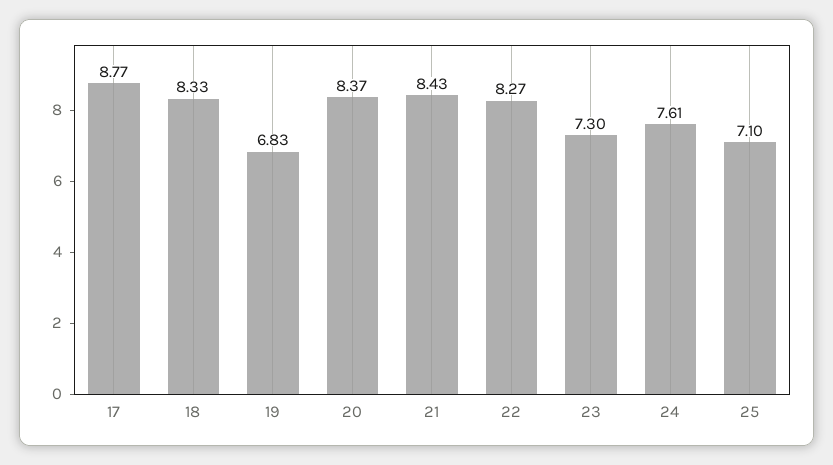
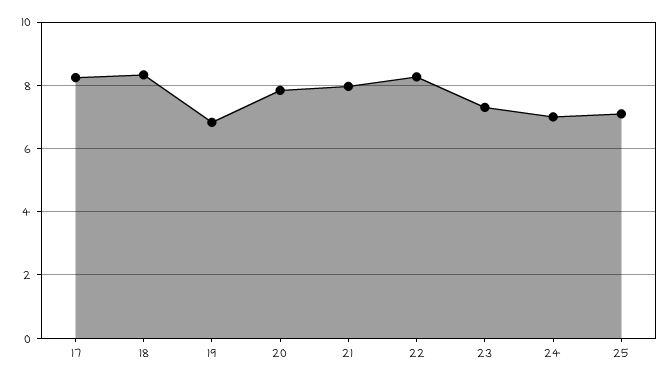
17: 8.77 -> 8.2
20: 8.37 -> 7.8
21: 8.43 -> 8
24: 7.61 -> 7

